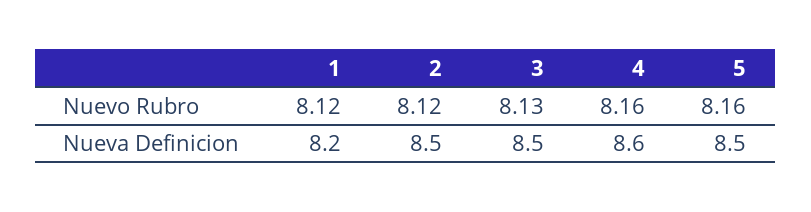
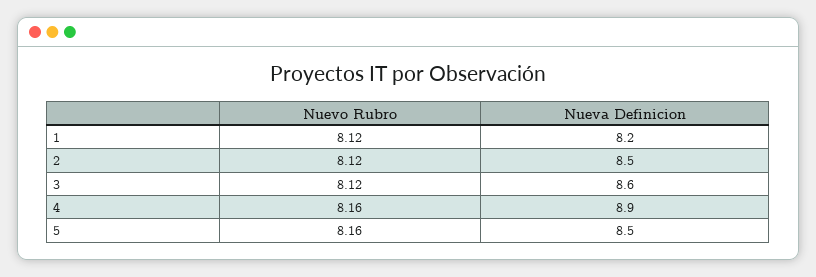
3, Nuevo Rubro: 8.13 -> 8.12
3, Nueva Definicion: 8.5 -> 8.6
4, Nueva Definicion: 8.6 -> 8.9

